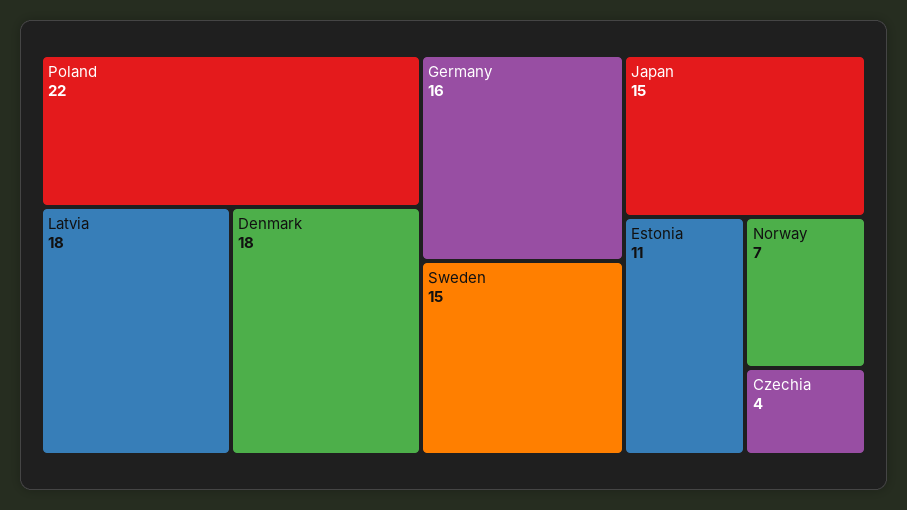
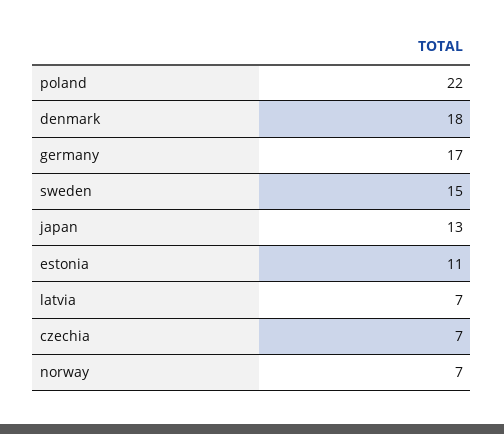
Latvia: 18 -> 7
Germany: 16 -> 17
Japan: 15 -> 13
Czechia: 4 -> 7

